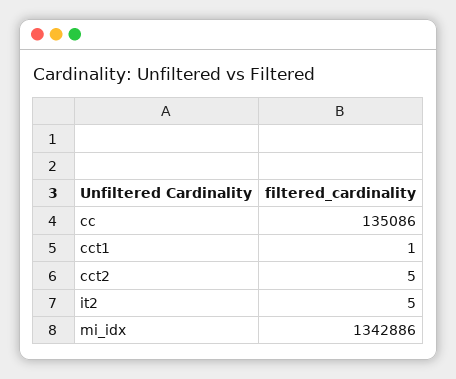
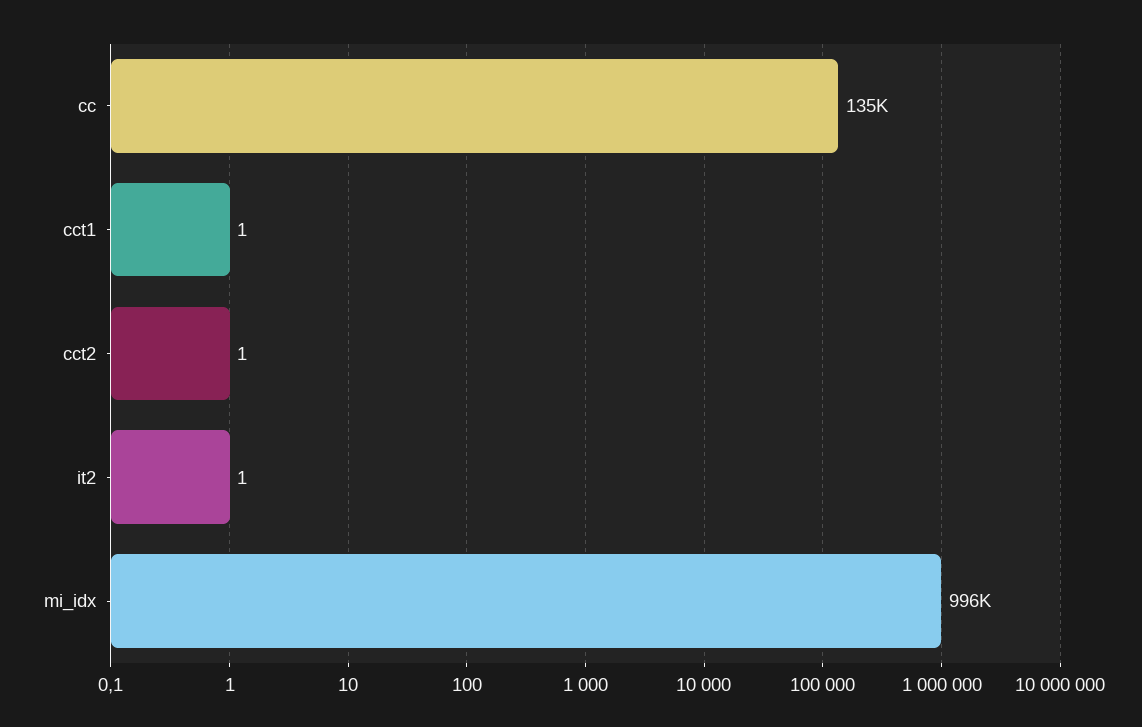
cct2: 5 -> 1
it2: 5 -> 1
mi_idx: 1342886 -> 996000

